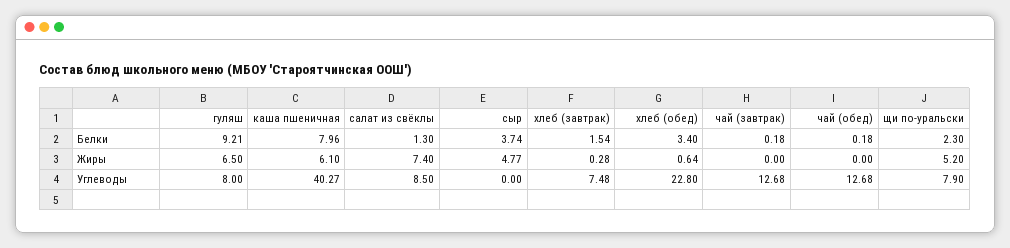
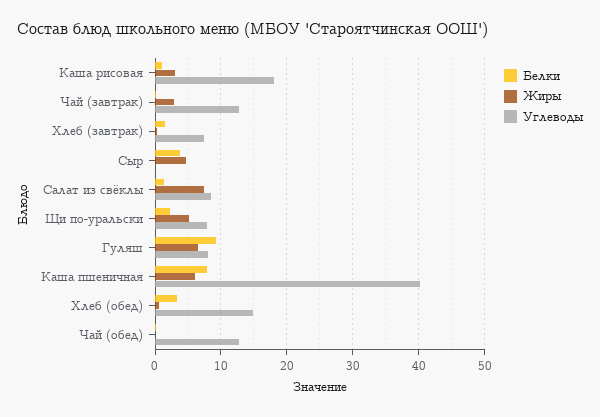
Жиры, чай (завтрак): 0 -> 3
Углеводы, хлеб (обед): 22.8 -> 15
Белки, Каша рисовая: none -> 1
Жиры, Каша рисовая: none -> 3
Углеводы, Каша рисовая: none -> 18

